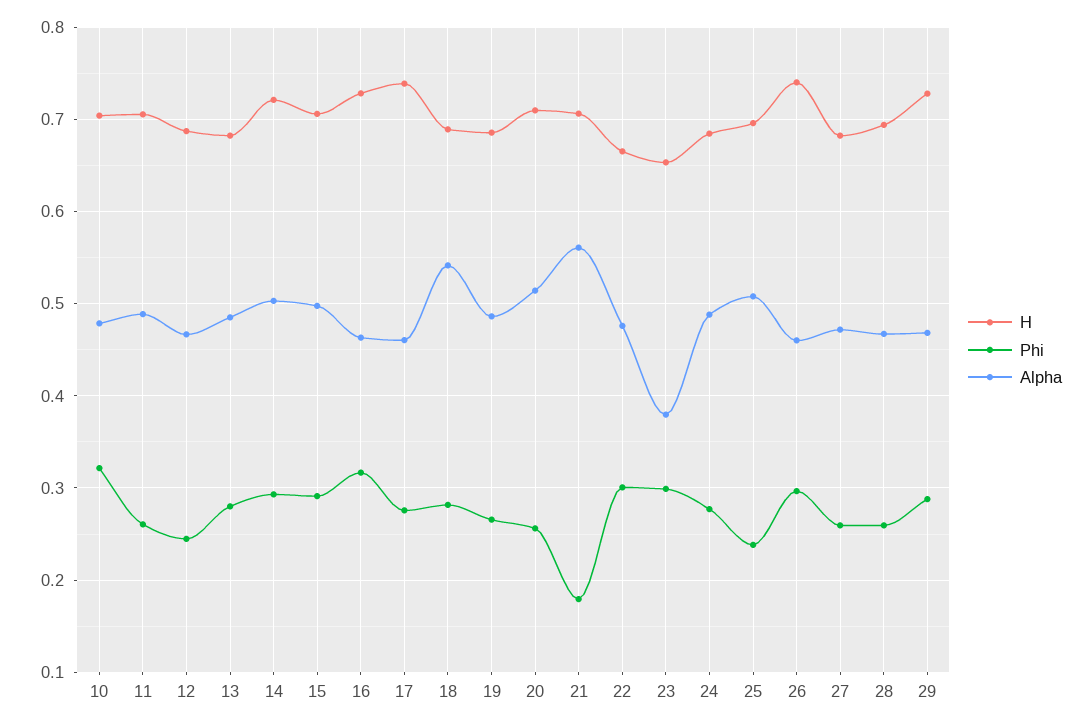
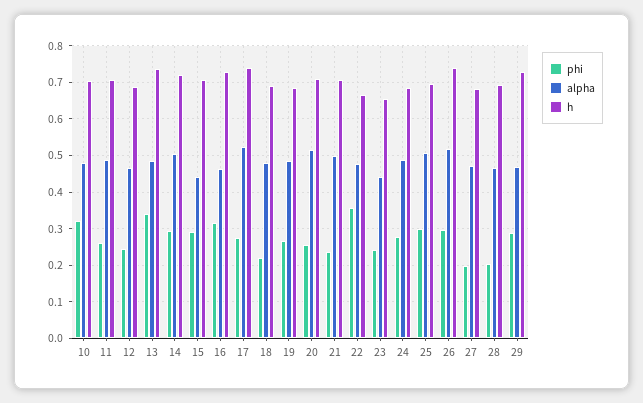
H, 13: 0.68 -> 0.74
Phi, 13: 0.28 -> 0.34
Alpha, 15: 0.5 -> 0.44
Alpha, 17: 0.46 -> 0.52
Phi, 18: 0.28 -> 0.22
Alpha, 18: 0.54 -> 0.48
Phi, 21: 0.18 -> 0.24
Alpha, 21: 0.56 -> 0.5
Phi, 22: 0.3 -> 0.36
Phi, 23: 0.3 -> 0.24
Alpha, 23: 0.38 -> 0.44
Phi, 25: 0.24 -> 0.3
Alpha, 26: 0.46 -> 0.52
Phi, 27: 0.26 -> 0.2
Phi, 28: 0.26 -> 0.2

